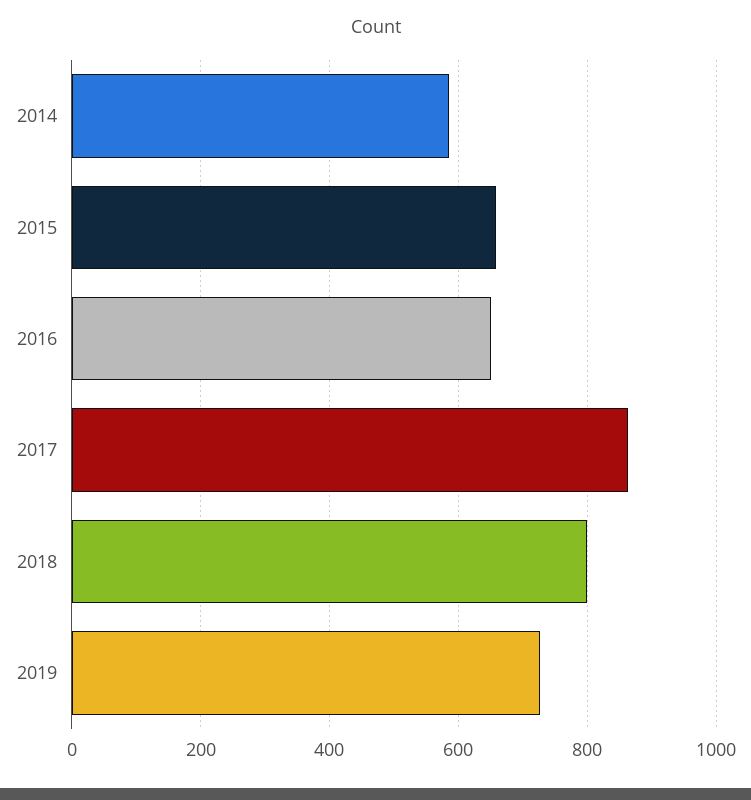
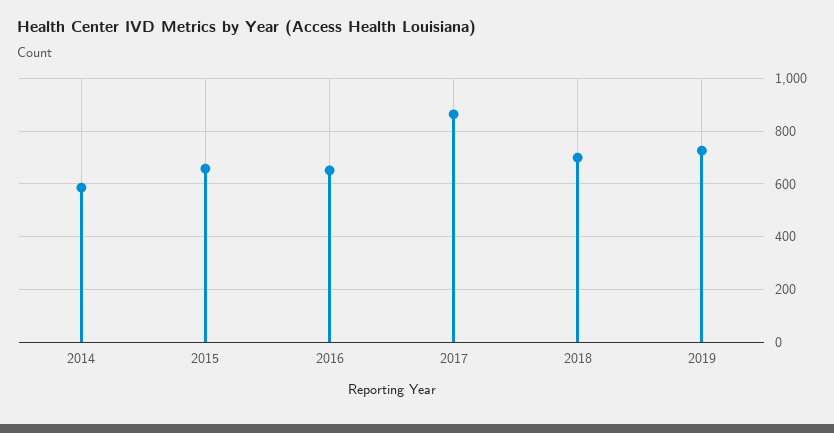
2018: 800 -> 700

